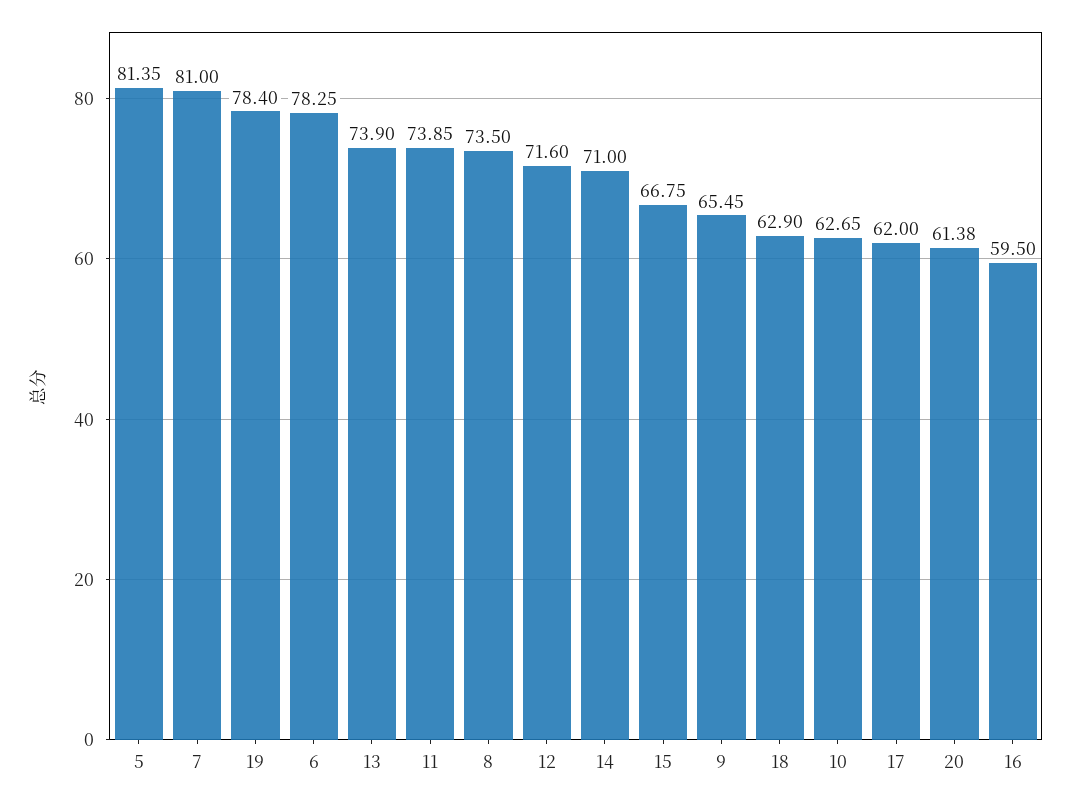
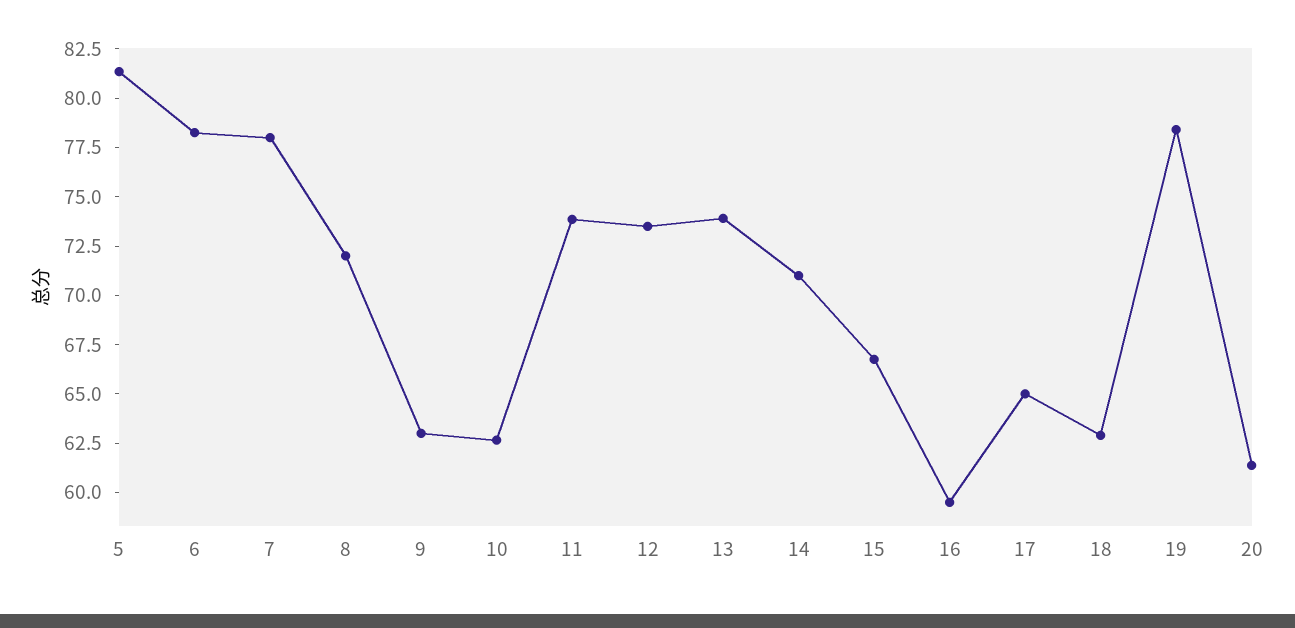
7: 81 -> 78
8: 73.5 -> 72
12: 71.6 -> 73.5
9: 65.45 -> 63
17: 62 -> 65

